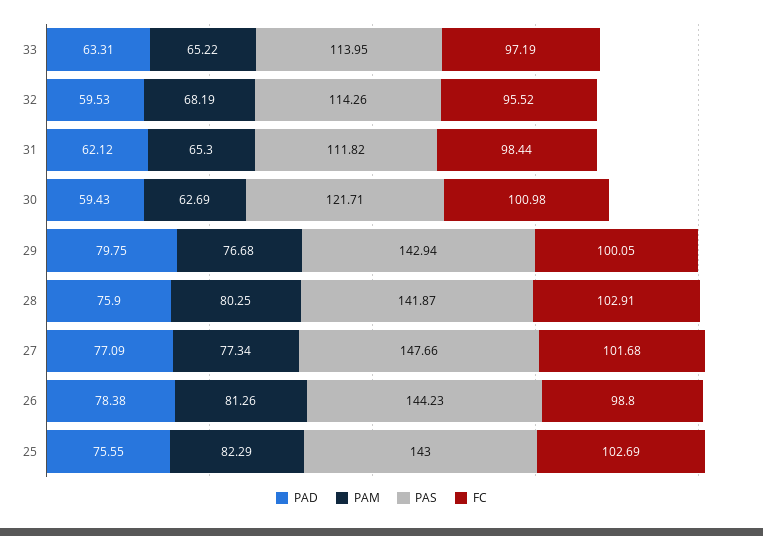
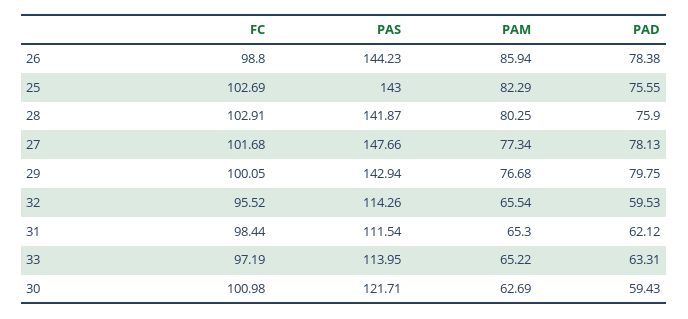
PAM, 32: 68.19 -> 65.54
PAS, 31: 111.82 -> 111.54
PAD, 27: 77.09 -> 78.13
PAM, 26: 81.26 -> 85.94

